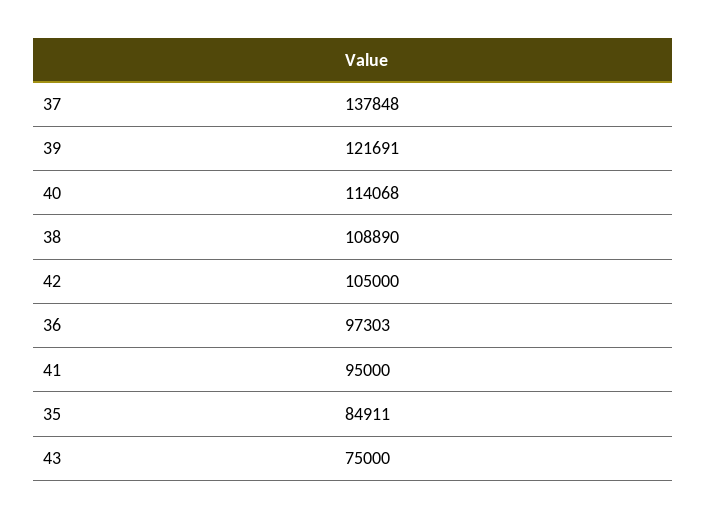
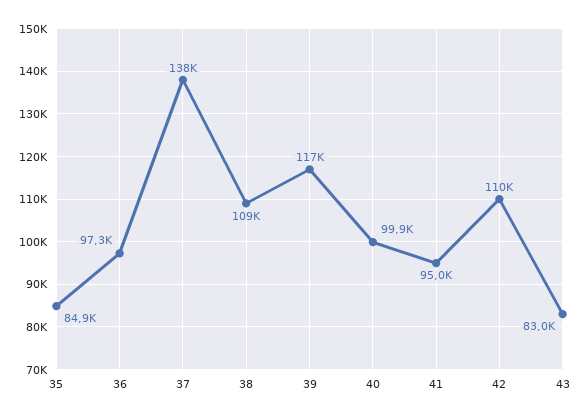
39: 121691 -> 117000
40: 114068 -> 99900
42: 105000 -> 110000
43: 75000 -> 83000

